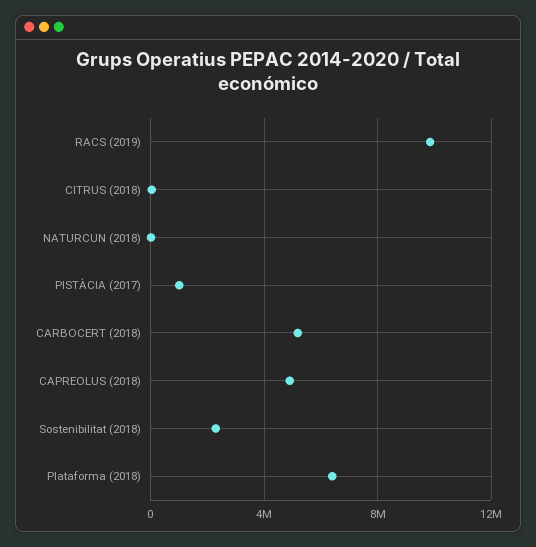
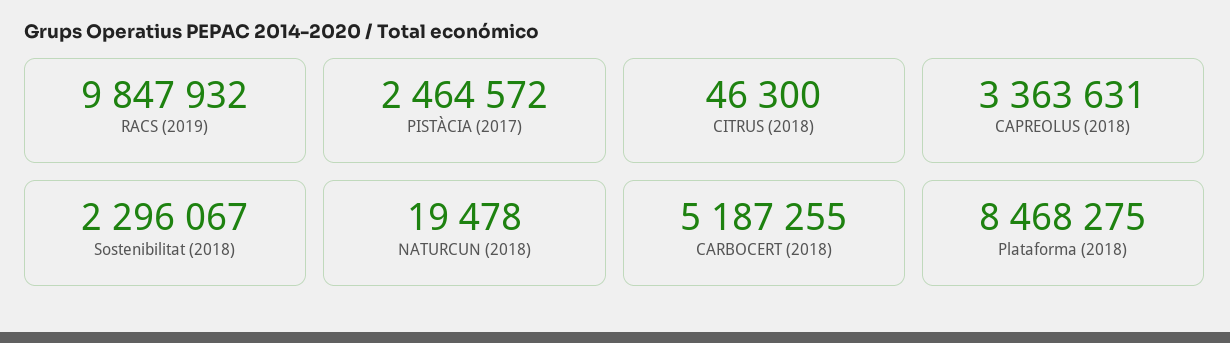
PISTÀCIA (2017): 1000000 -> 2464572
CAPREOLUS (2018): 5000000 -> 3363631
Plataforma (2018): 6500000 -> 8468275

